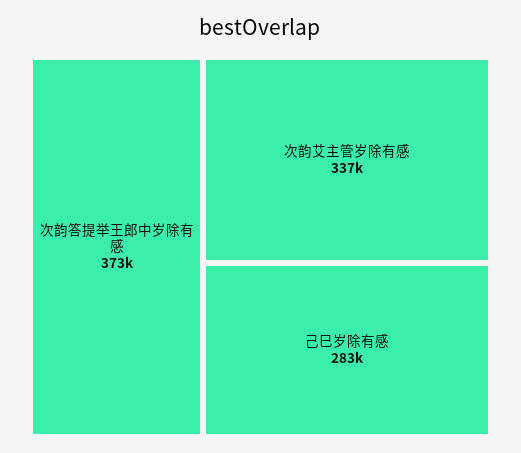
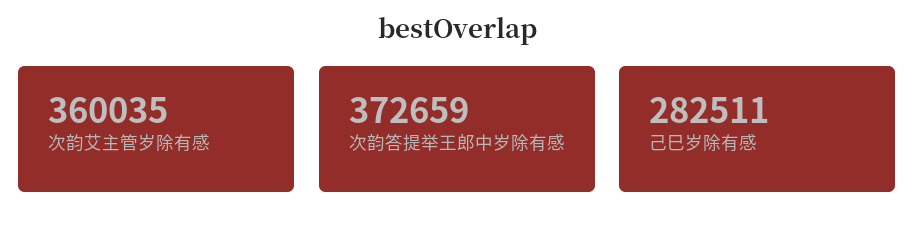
次韵艾主管岁除有感: 337000 -> 360035

